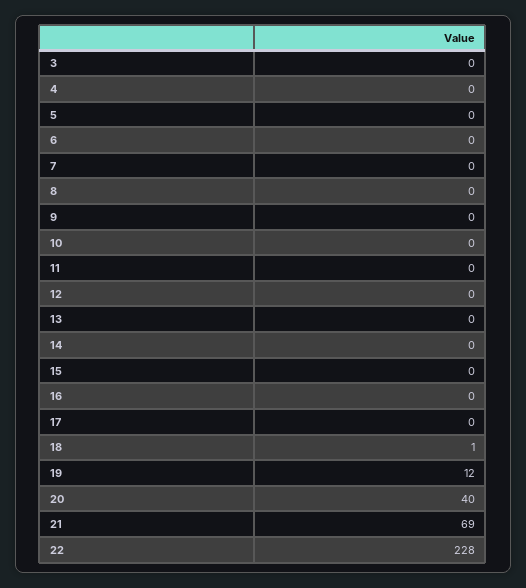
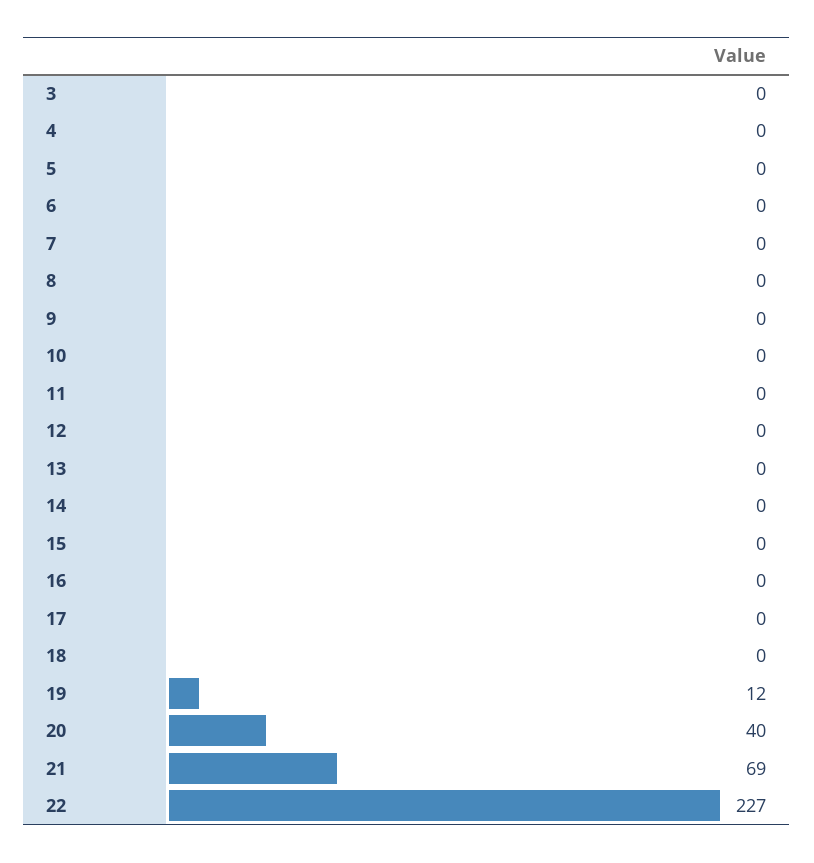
18: 1 -> 0
22: 228 -> 227

